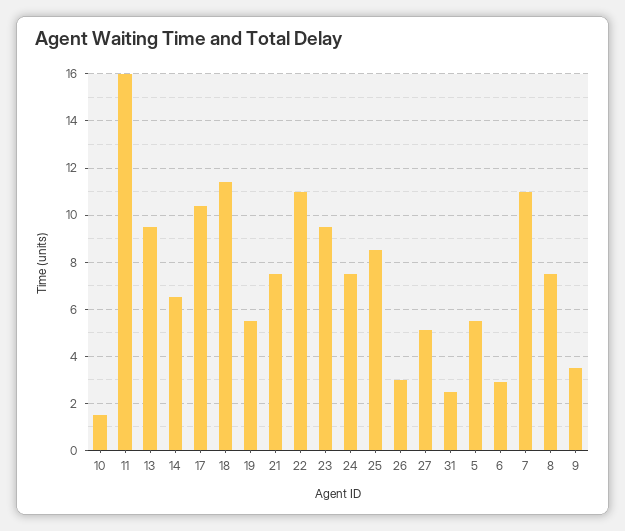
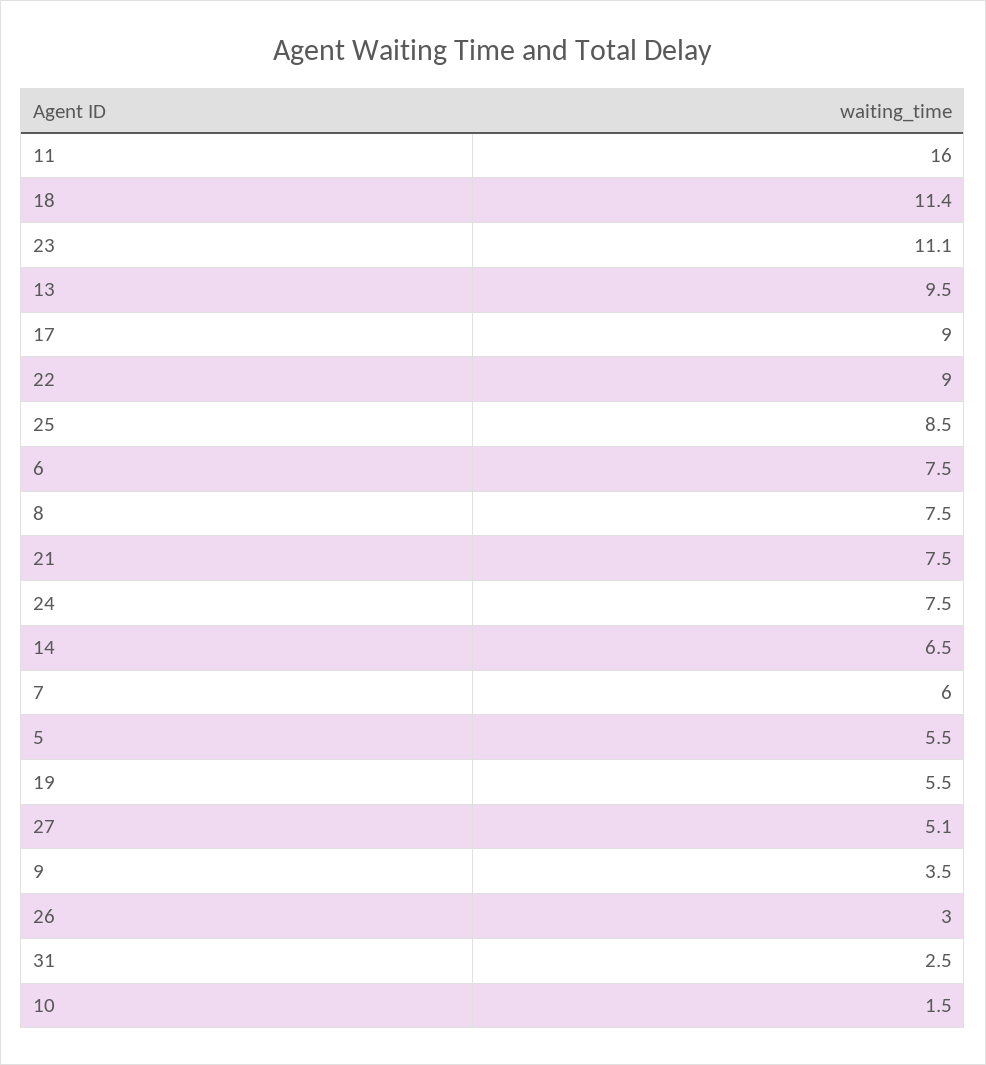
17: 10.5 -> 9
22: 11 -> 9
23: 9.5 -> 11.1
6: 3 -> 7.5
7: 11 -> 6

